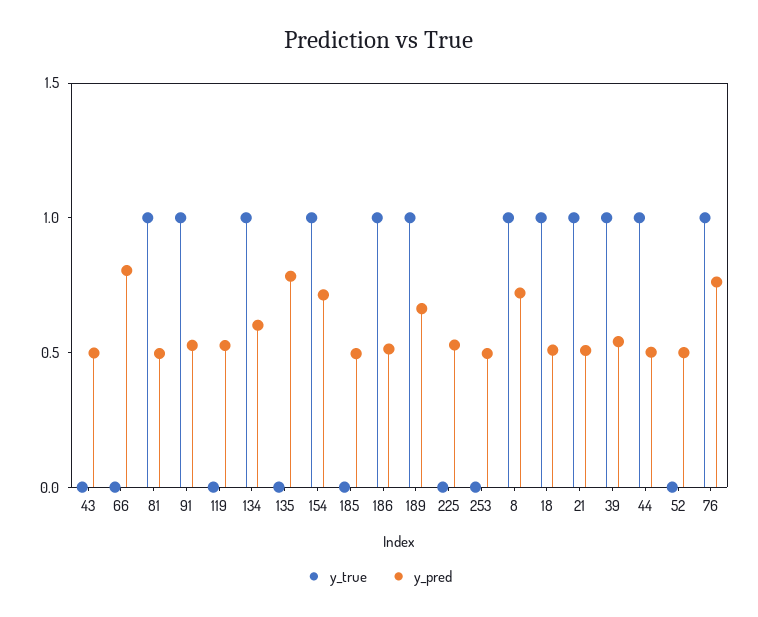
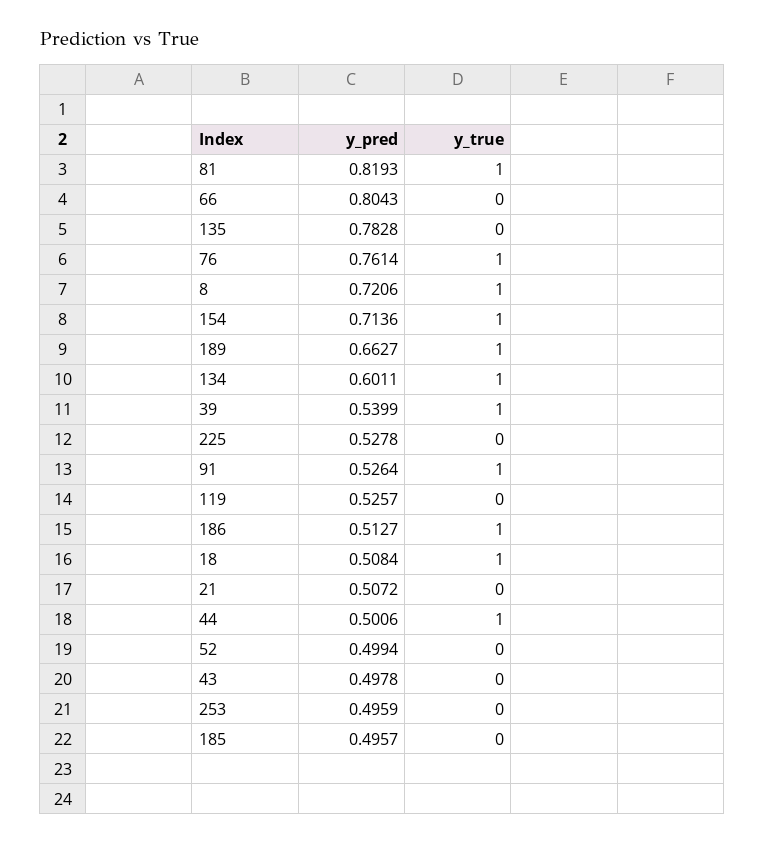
y_pred, 81: 0.5 -> 0.8193
y_true, 21: 1 -> 0

